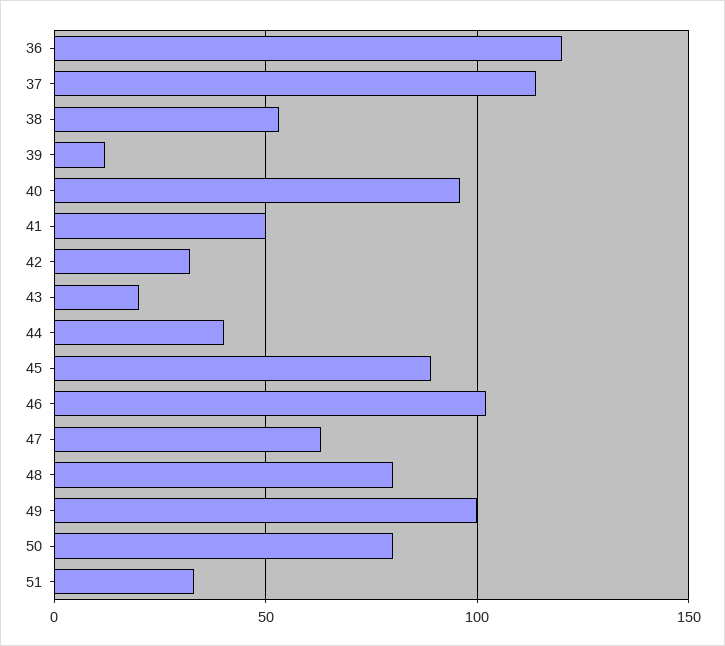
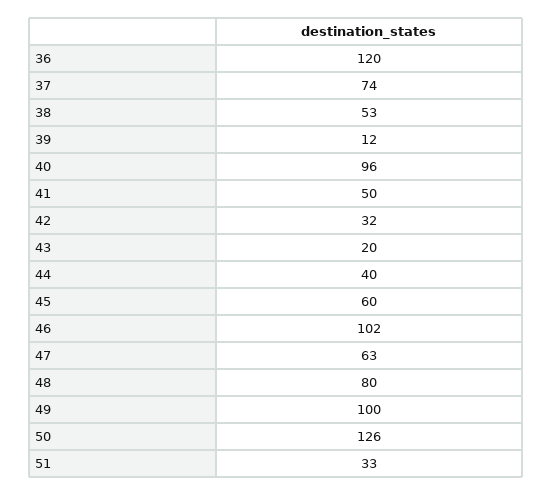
37: 115 -> 74
45: 90 -> 60
50: 80 -> 126

